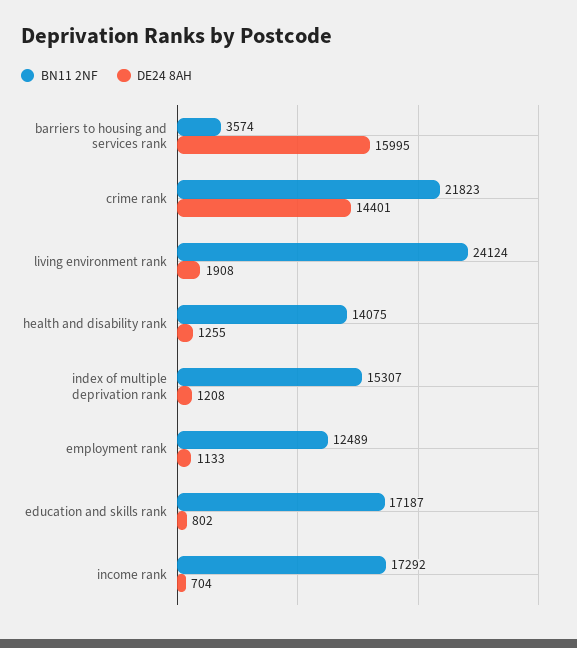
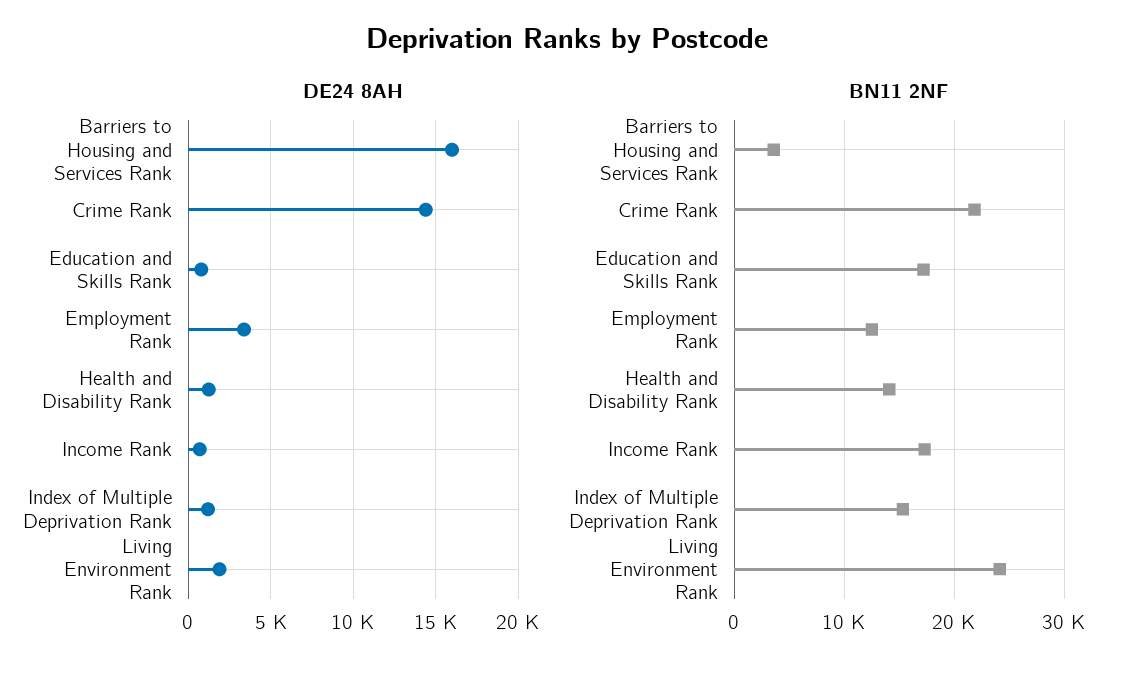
DE24 8AH, employment rank: 1133 -> 3500

